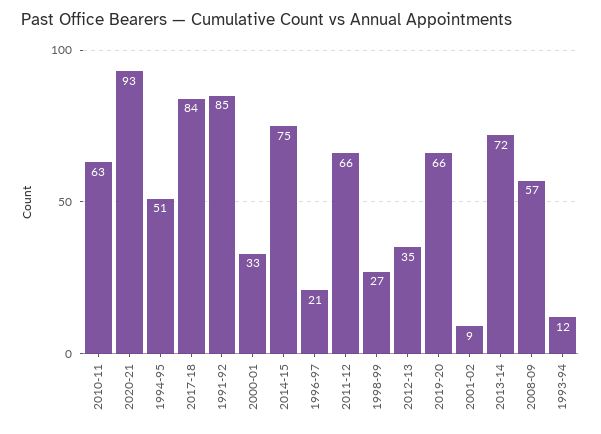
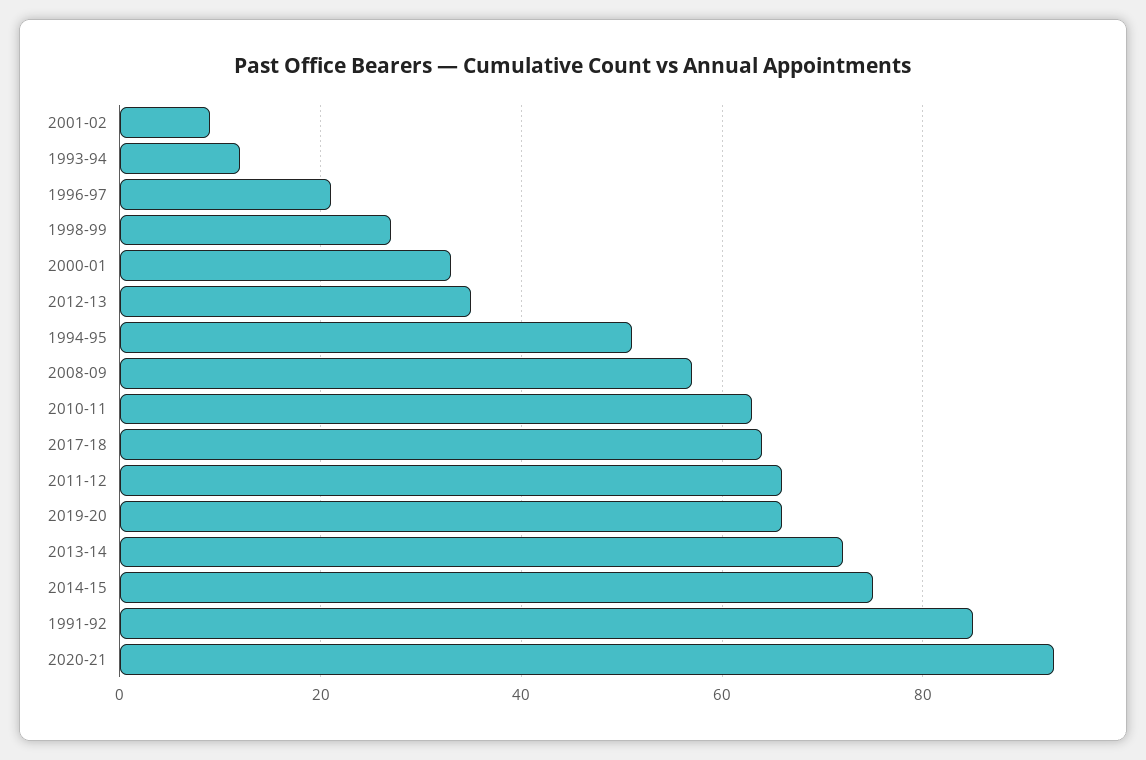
2017-18: 84 -> 65

